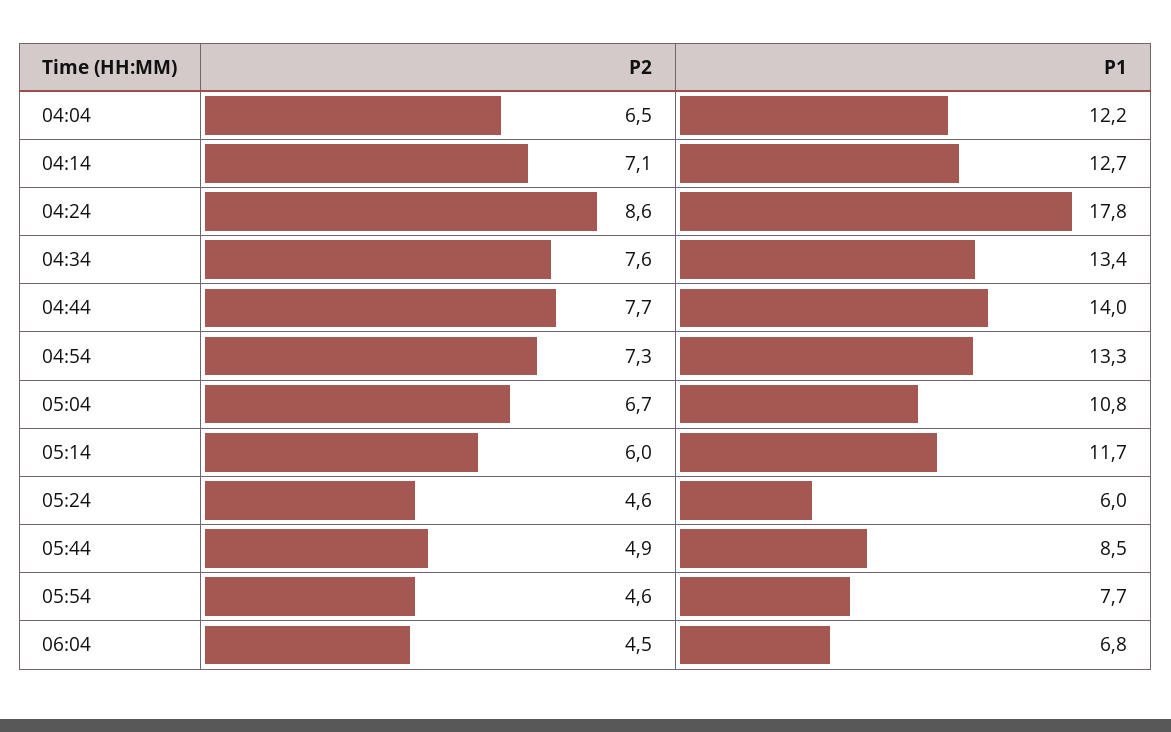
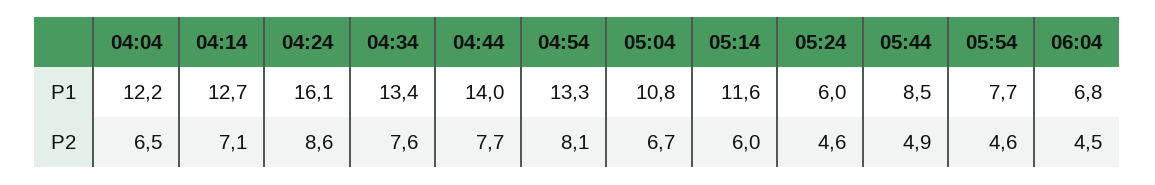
P1, 04:24: 17.8 -> 16.1
P2, 04:54: 7.3 -> 8.1
P1, 05:14: 11.7 -> 11.6

